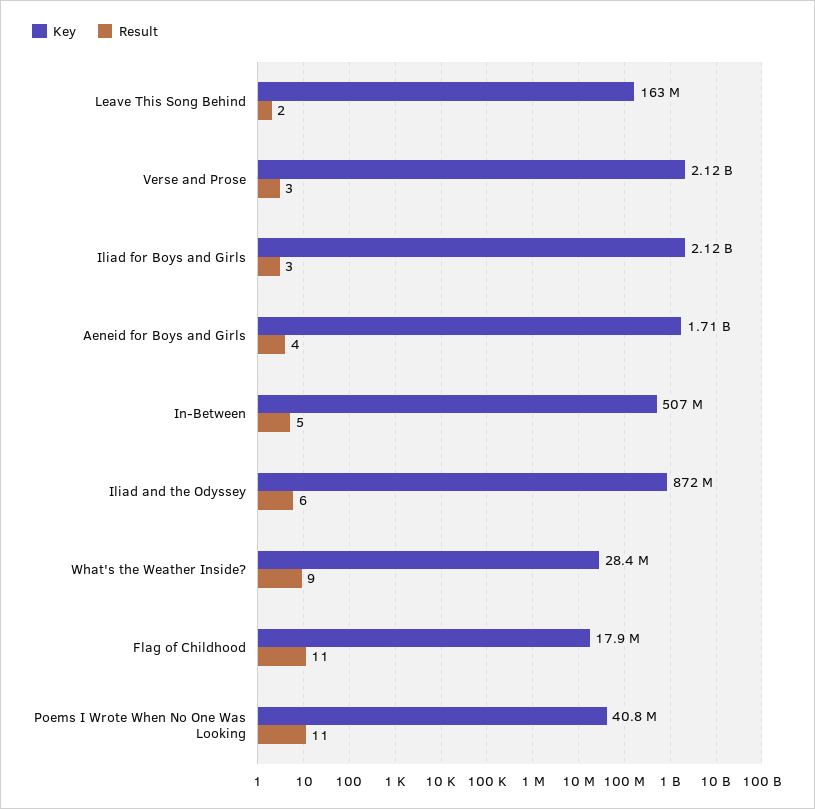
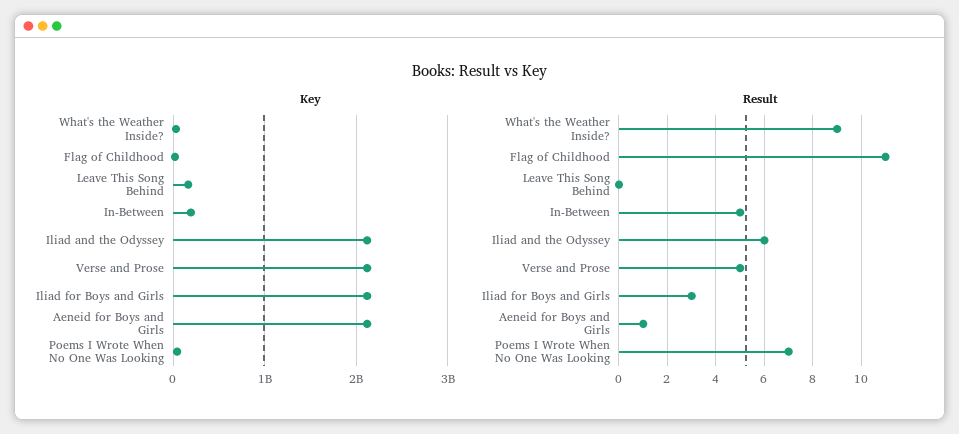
Result, Leave This Song Behind: 2 -> 0
Result, Verse and Prose: 3 -> 5
Key, Aeneid for Boys and Girls: 1710000000 -> 2100000000
Result, Aeneid for Boys and Girls: 4 -> 1
Key, In-Between: 507000000 -> 200000000
Key, Iliad and the Odyssey: 872000000 -> 2100000000
Result, Poems I Wrote When No One Was Looking: 11 -> 7

